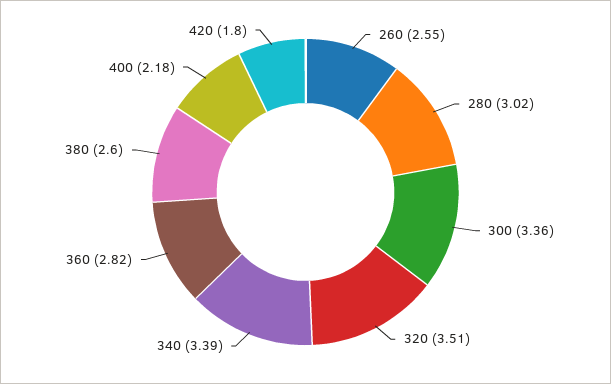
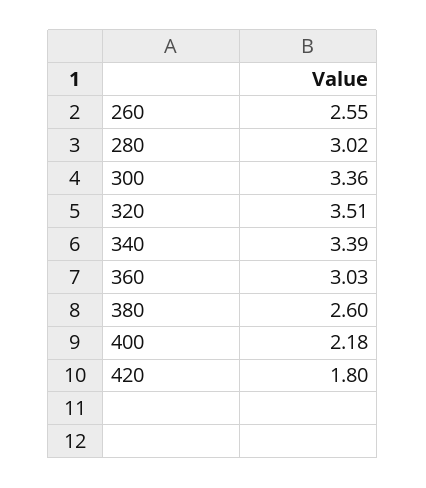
360: 2.82 -> 3.03

